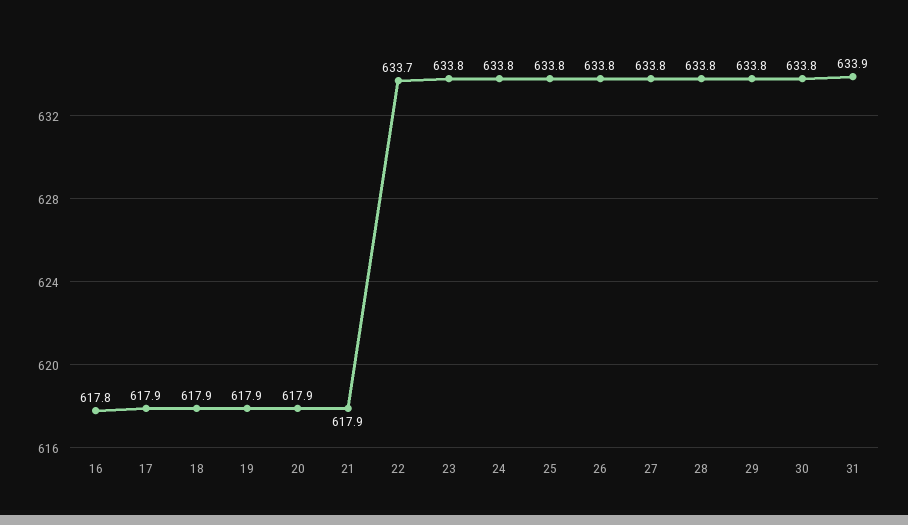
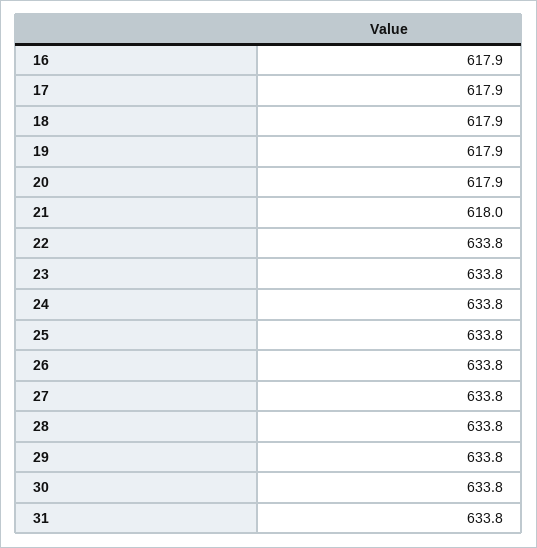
16: 617.8 -> 617.9
21: 617.9 -> 618
22: 633.7 -> 633.8
31: 633.9 -> 633.8

